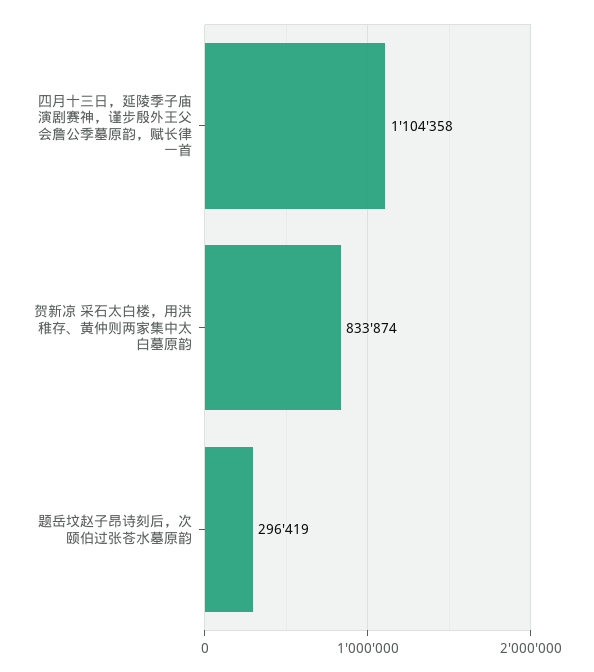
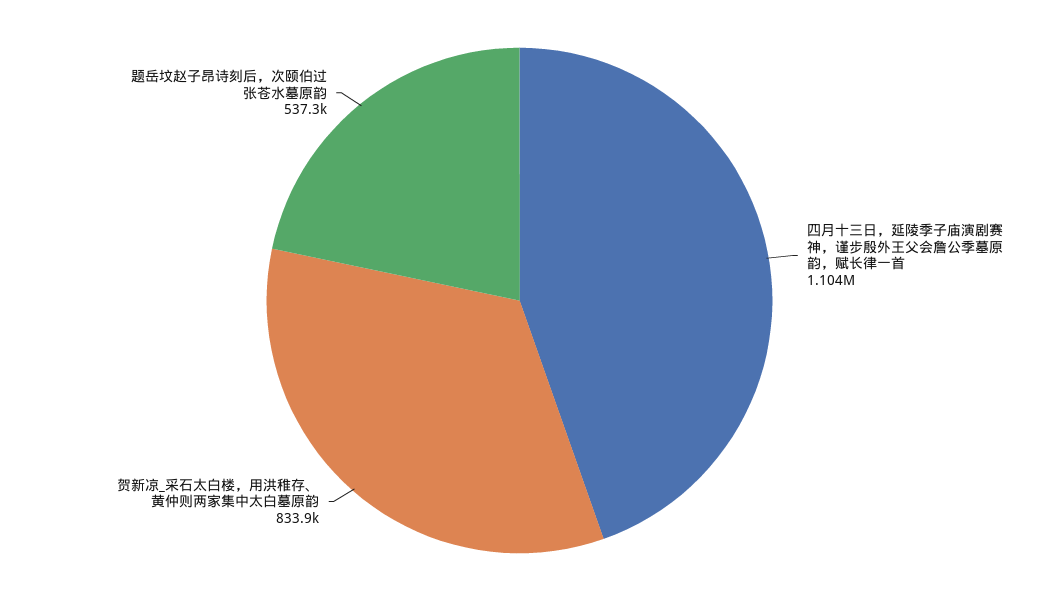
题岳坟赵子昂诗刻后，次颐伯过张苍水墓原韵: 296419 -> 537300

